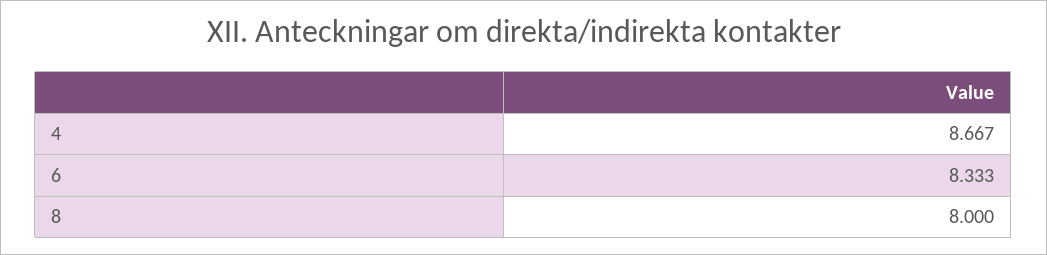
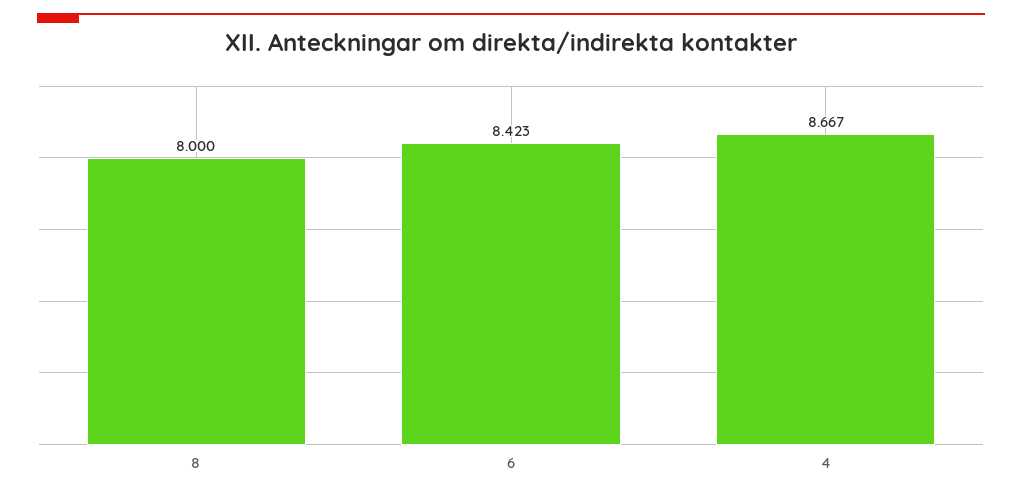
6: 8.333 -> 8.423

